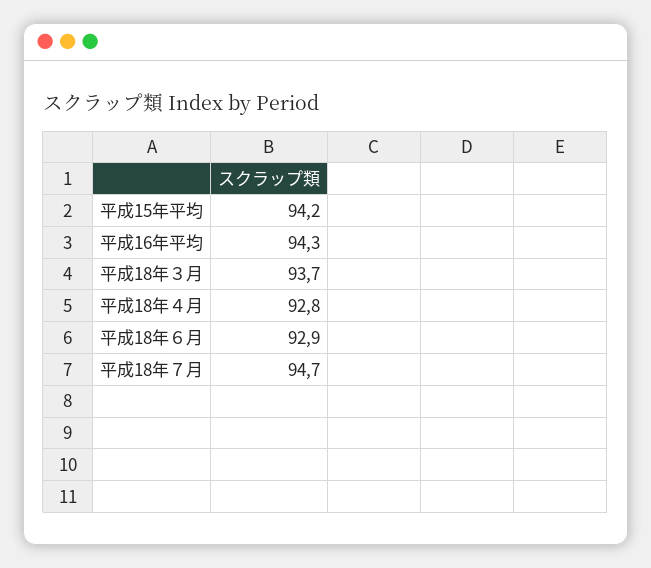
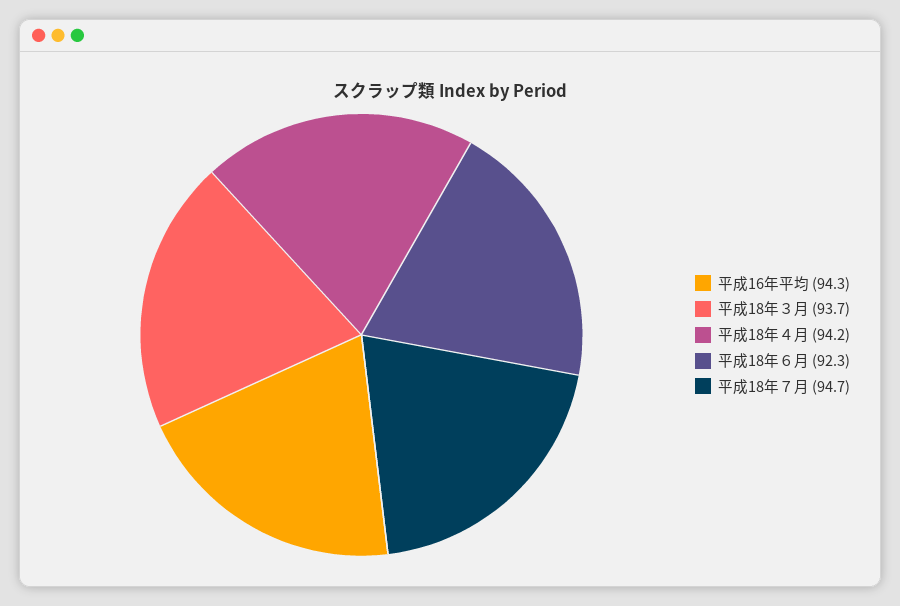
平成15年平均: 94.2 -> none
平成18年４月: 92.8 -> 94.2
平成18年６月: 92.9 -> 92.3

